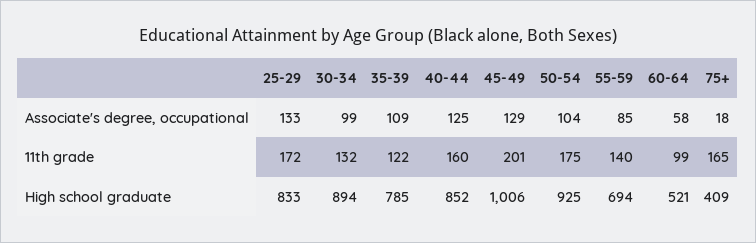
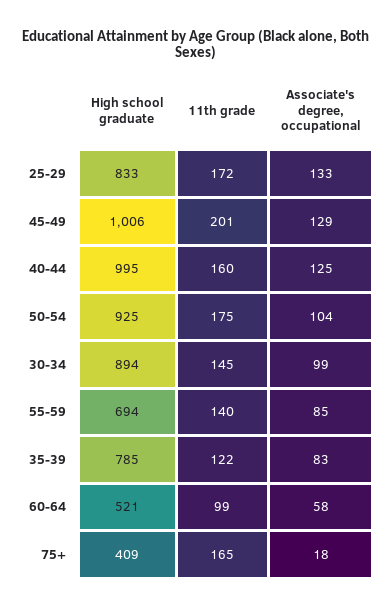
35-39, Associate's degree, occupational: 109 -> 83
30-34, 11th grade: 132 -> 145
40-44, High school graduate: 852 -> 995

